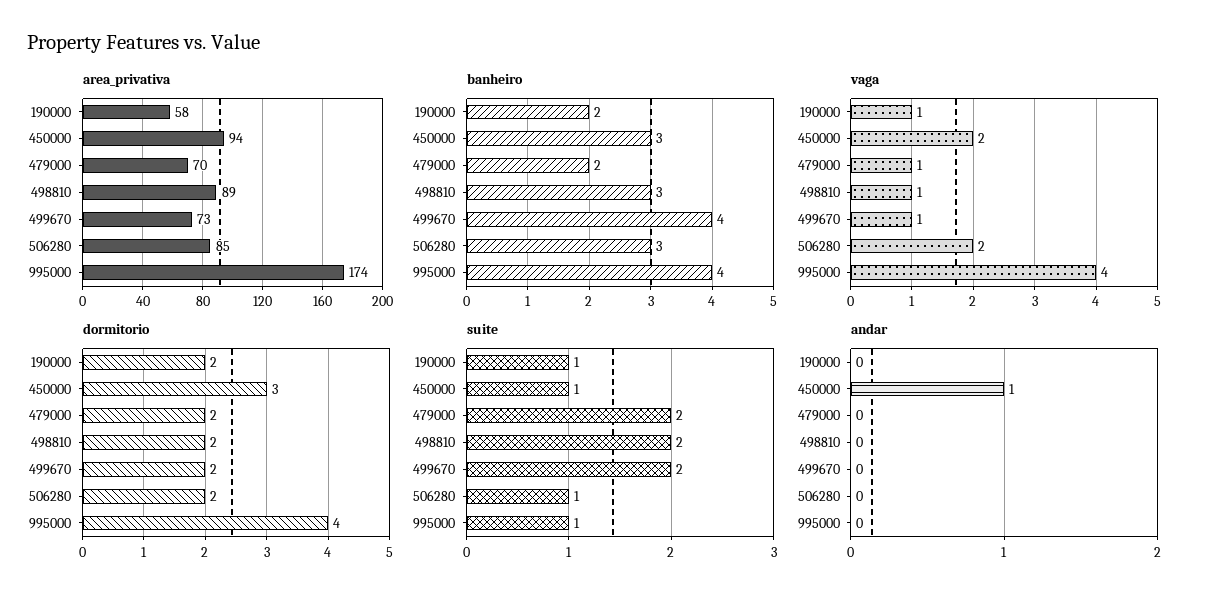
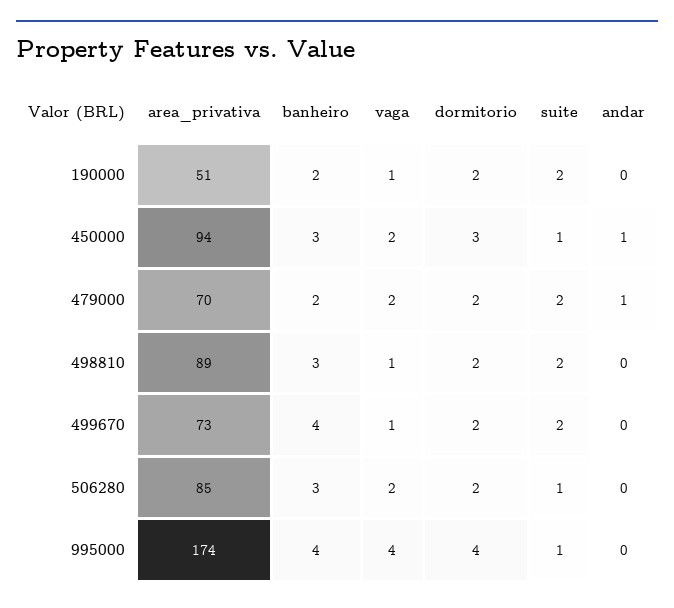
area_privativa, 190000: 58 -> 51
vaga, 479000: 1 -> 2
suite, 190000: 1 -> 2
andar, 479000: 0 -> 1

